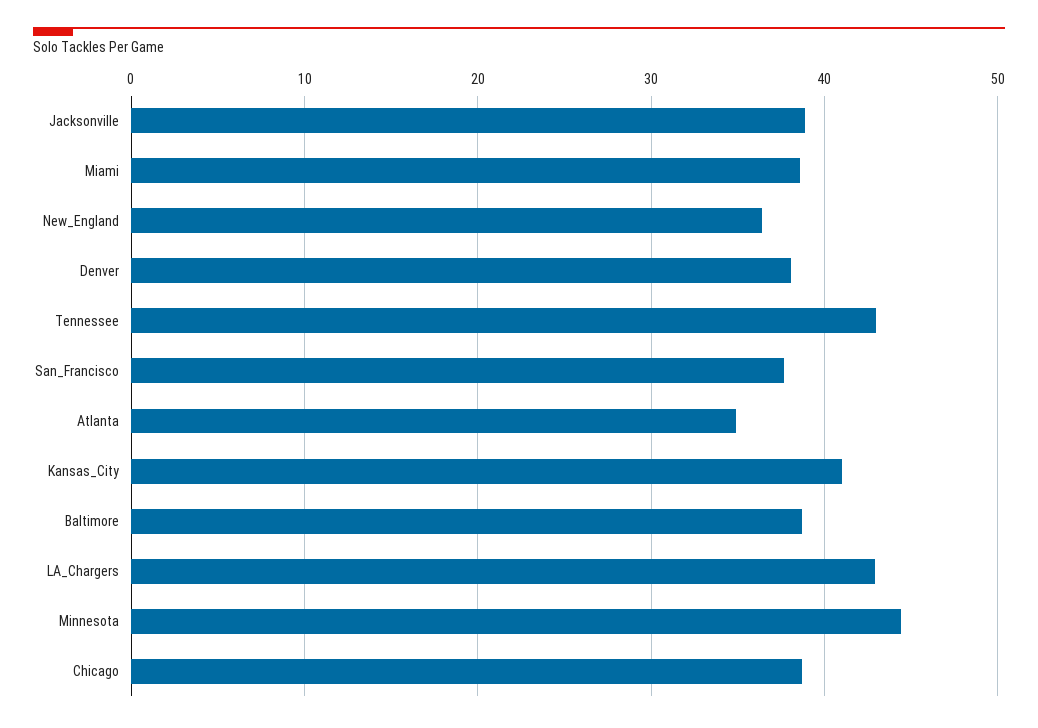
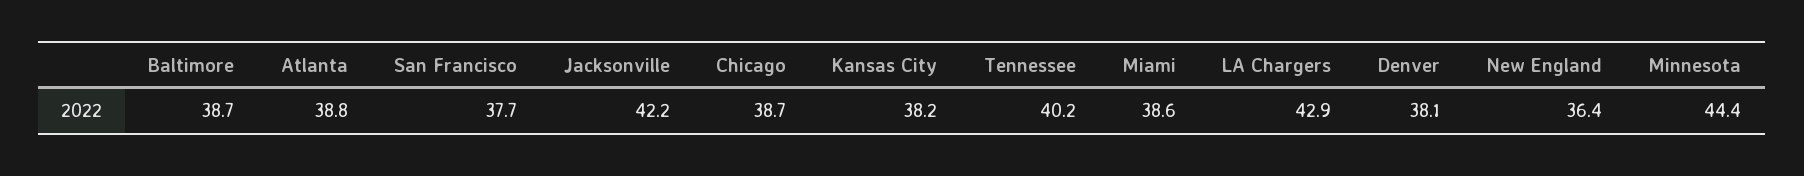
Jacksonville: 39 -> 42.2
Tennessee: 43 -> 40.2
Atlanta: 35 -> 38.8
Kansas_City: 41 -> 38.2

